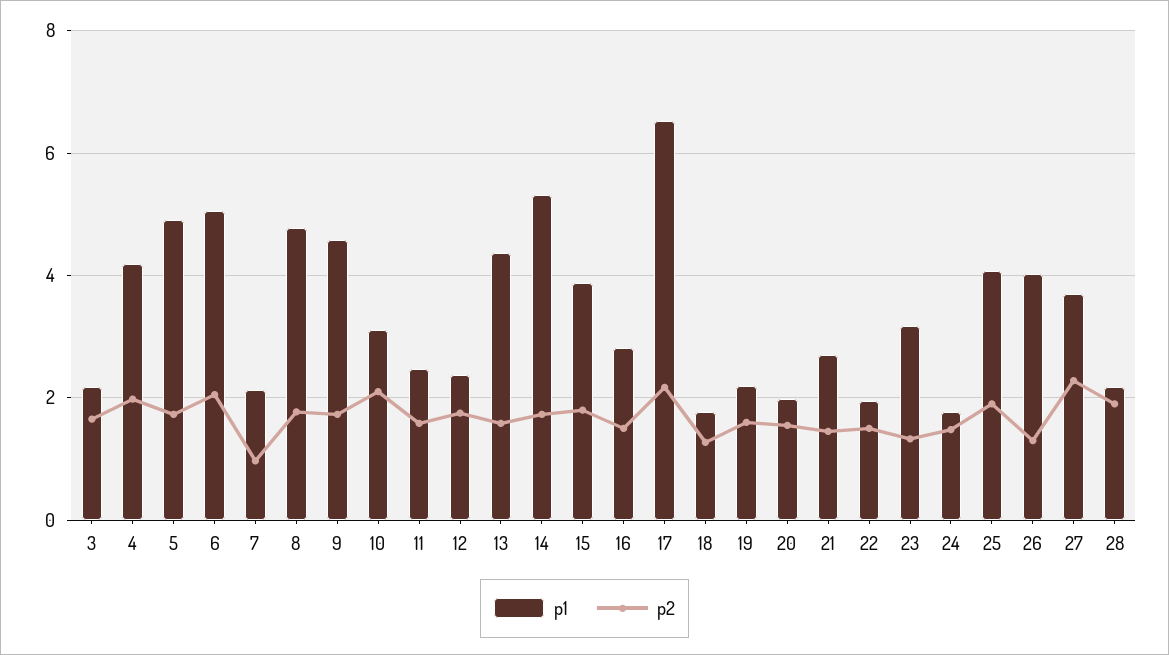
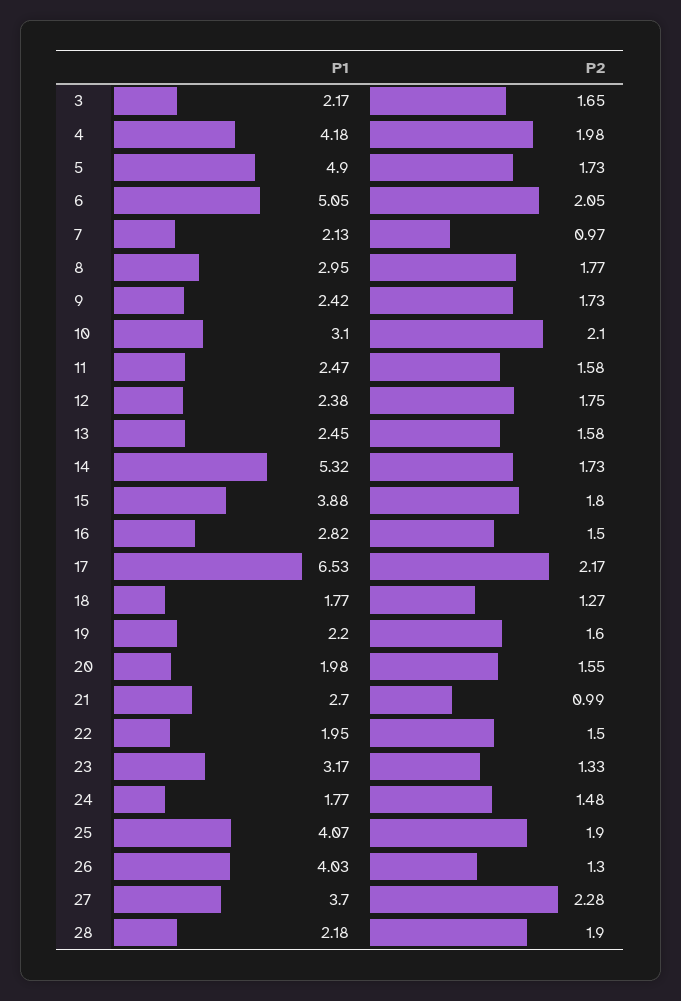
p1, 8: 4.8 -> 2.95
p1, 9: 4.6 -> 2.42
p1, 13: 4.4 -> 2.45
p2, 21: 1.4 -> 0.99

